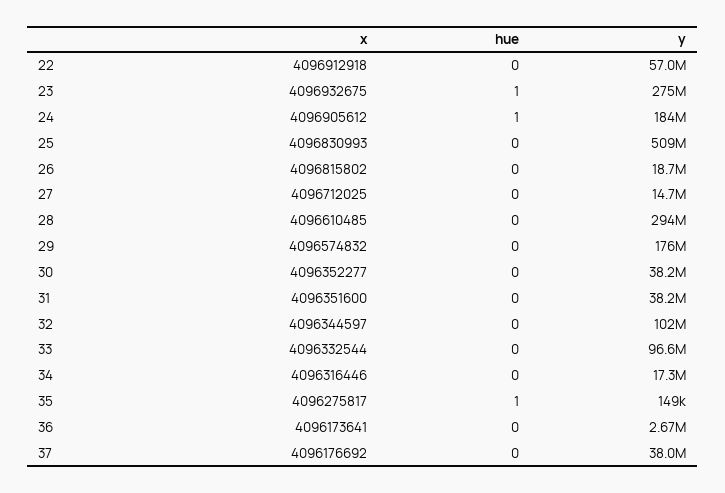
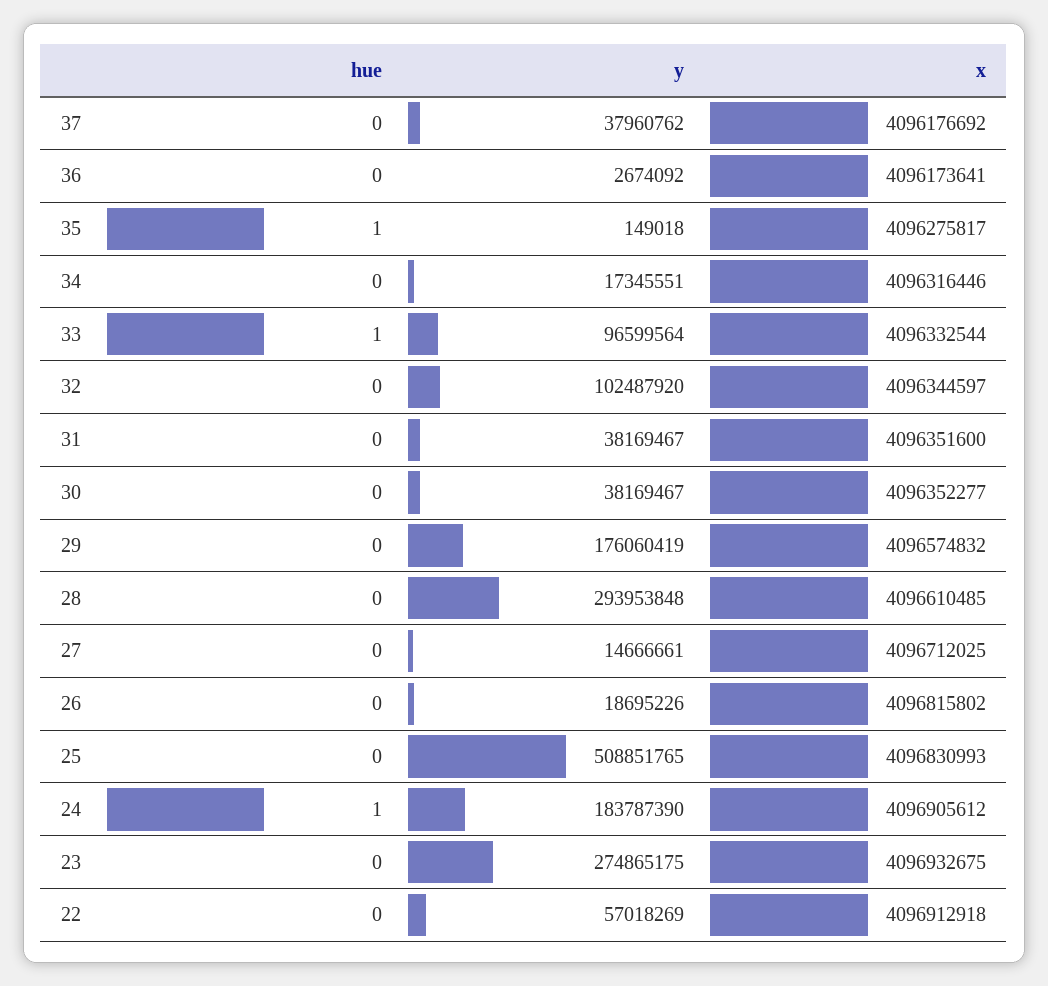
hue, 23: 1 -> 0
hue, 33: 0 -> 1

